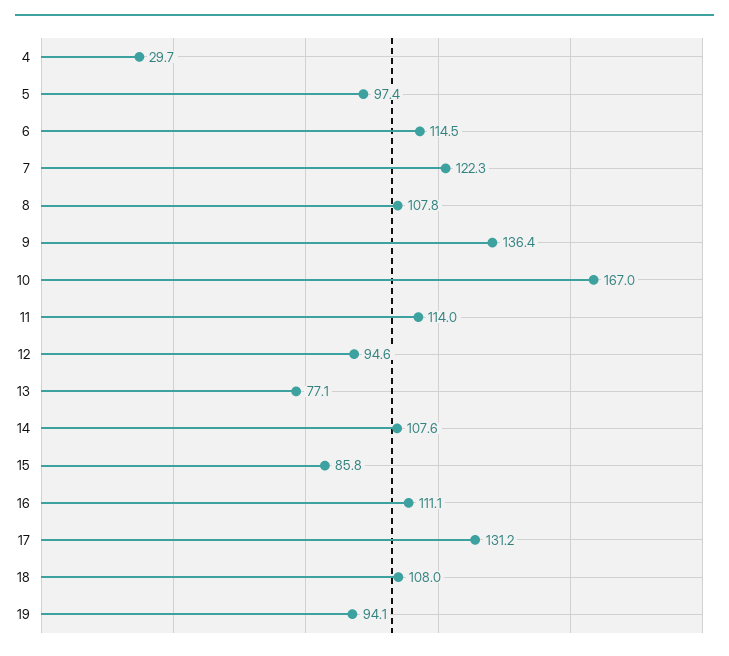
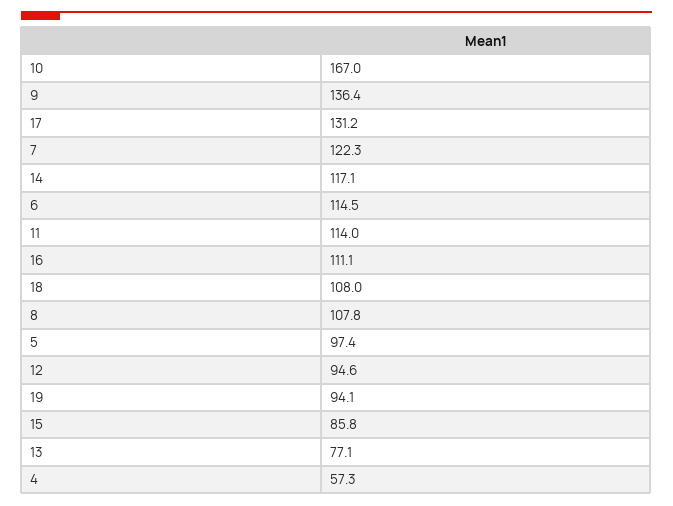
4: 29.7 -> 57.3
14: 107.6 -> 117.1

